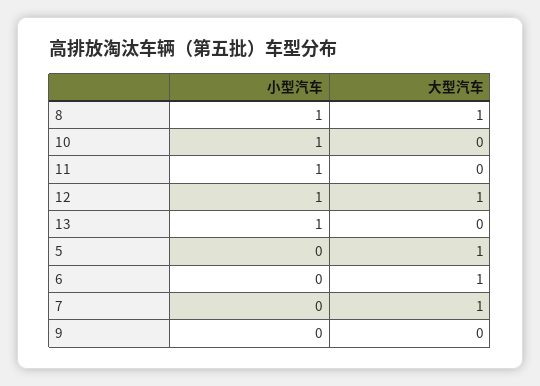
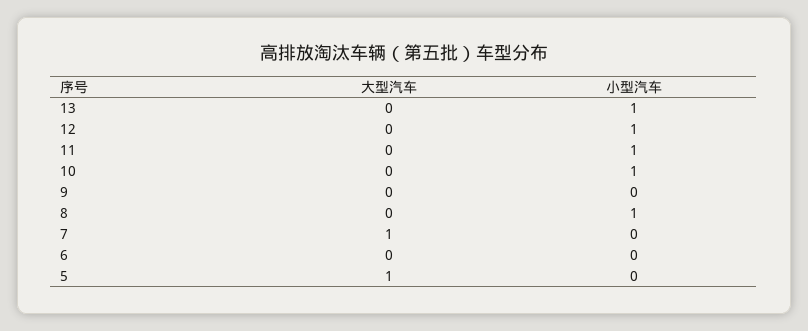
大型汽车, 8: 1 -> 0
大型汽车, 12: 1 -> 0
大型汽车, 6: 1 -> 0

